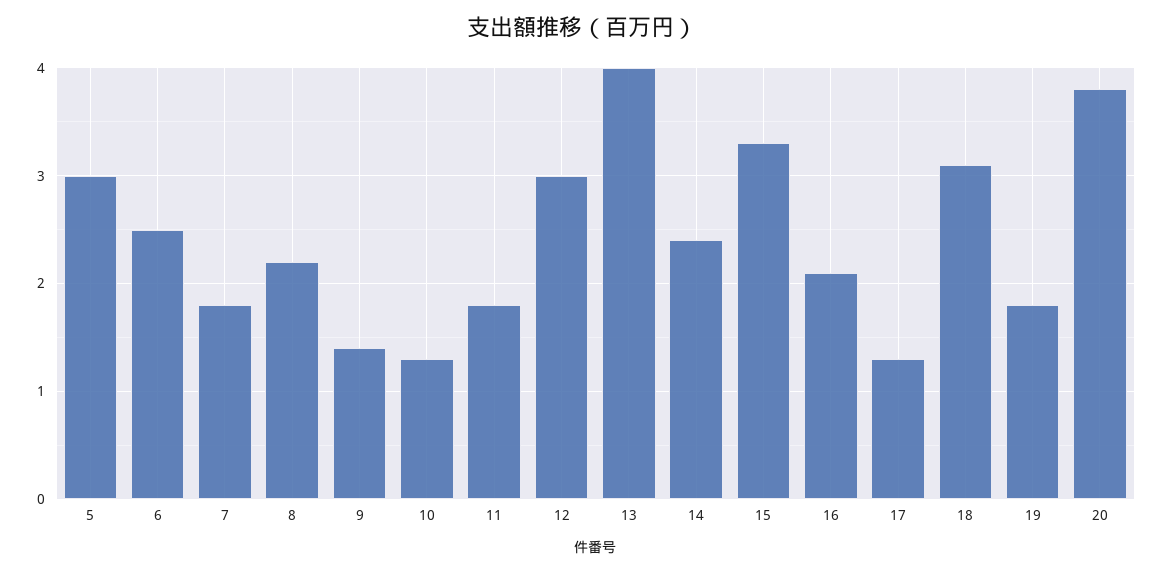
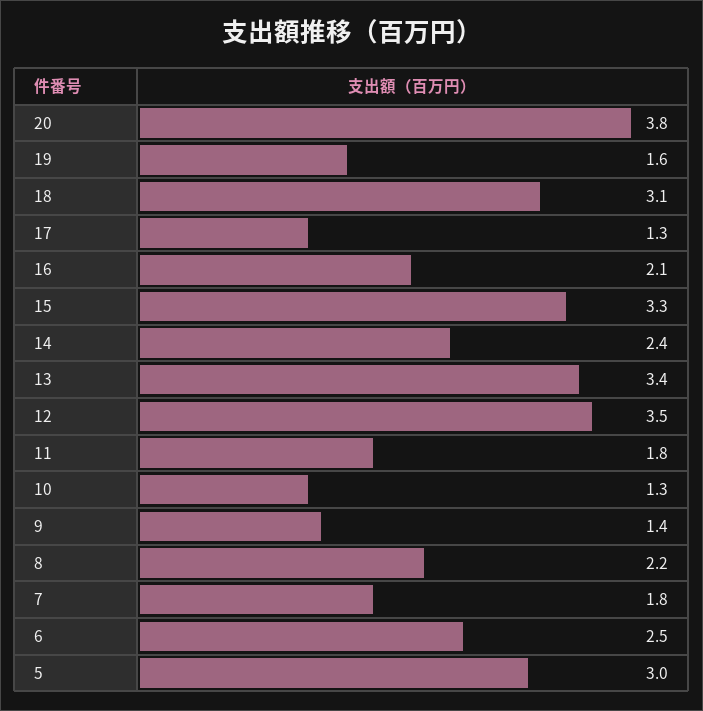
12: 3 -> 3.5
13: 4 -> 3.4
19: 1.8 -> 1.6

